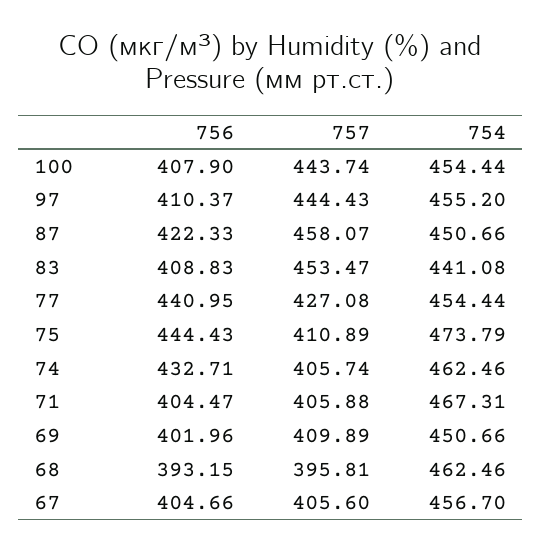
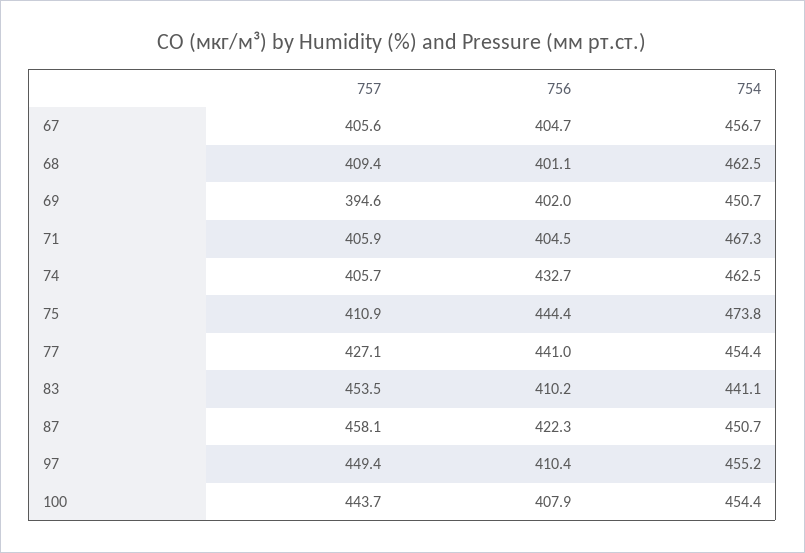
757, 97: 444.43 -> 449.4
756, 83: 408.83 -> 410.2
757, 69: 409.89 -> 394.6
756, 68: 393.15 -> 401.1
757, 68: 395.81 -> 409.4

